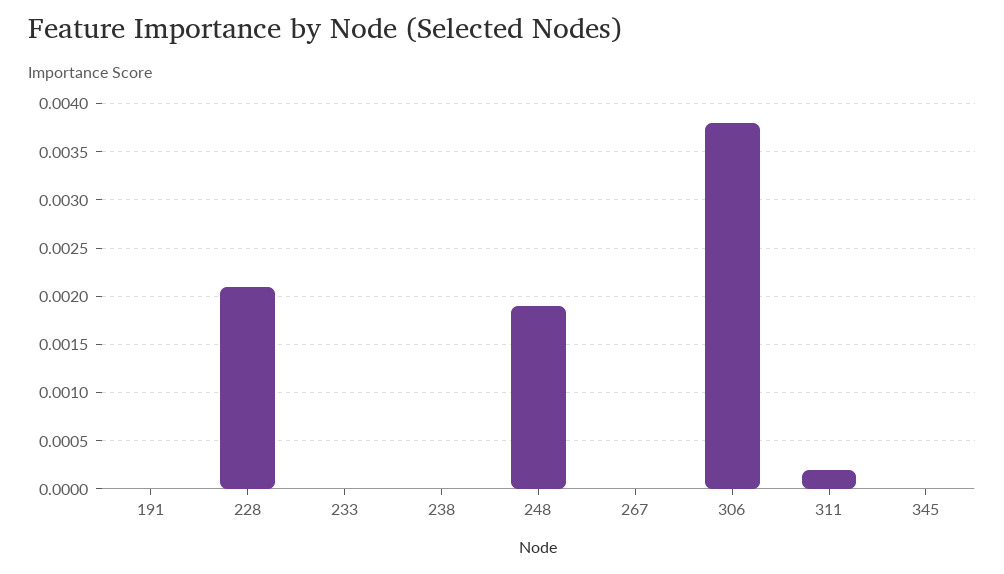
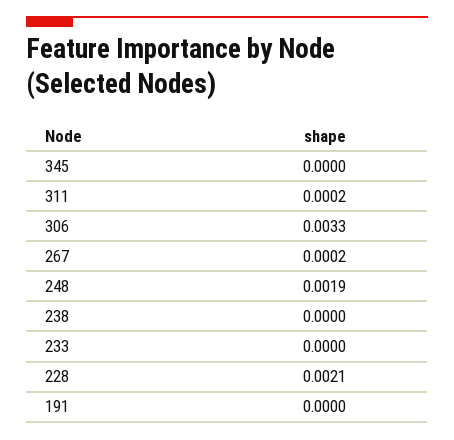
267: 0 -> 0.0002
306: 0.0038 -> 0.0033

